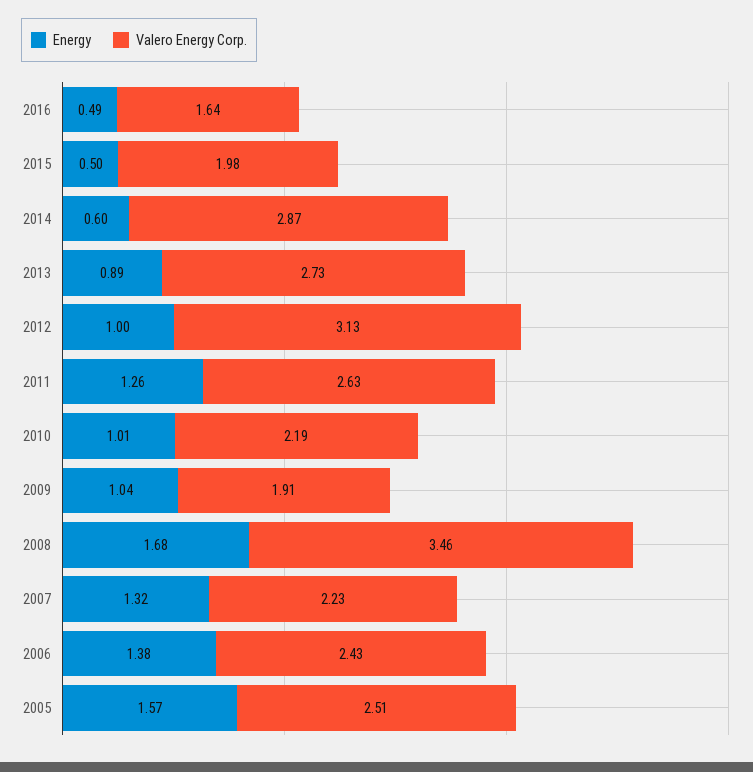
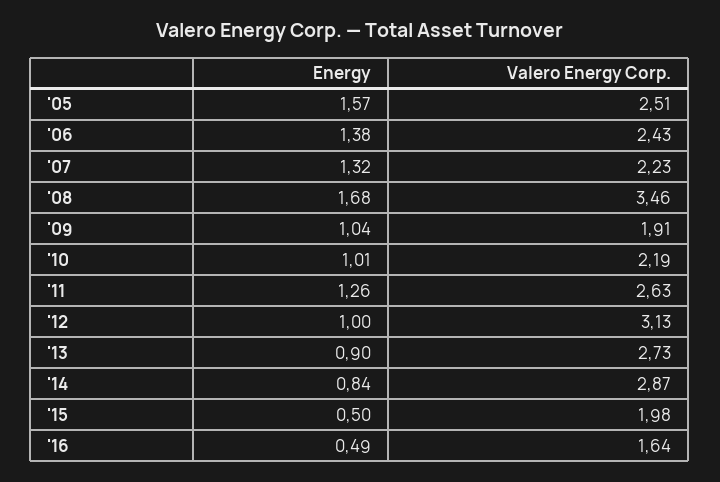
Energy, 2014: 0.6 -> 0.84
Energy, 2013: 0.89 -> 0.9

